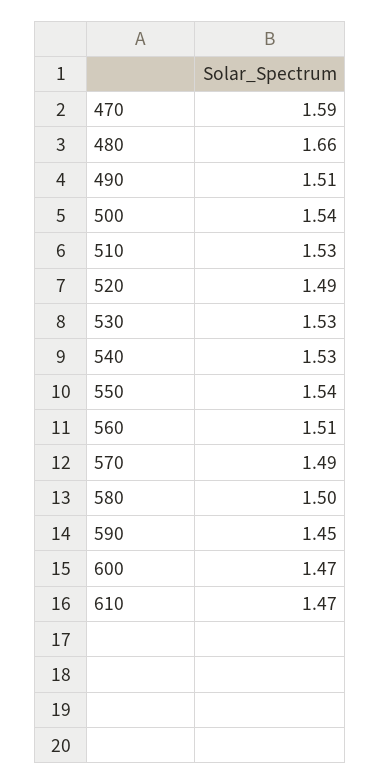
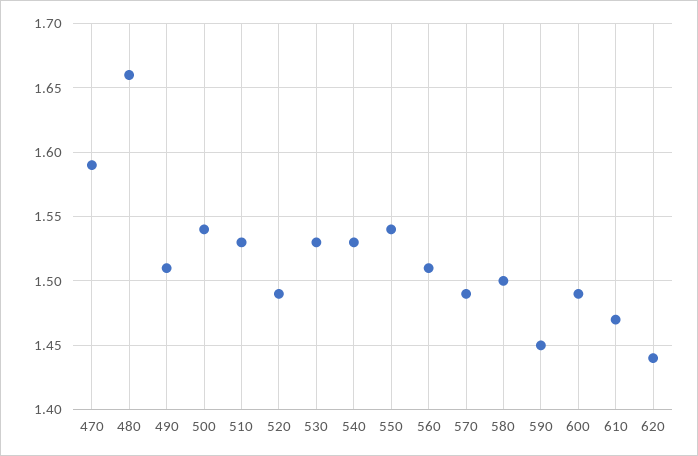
600: 1.47 -> 1.49
620: none -> 1.44

